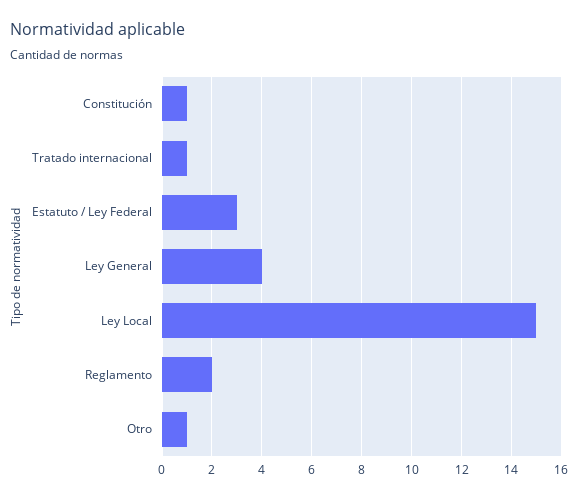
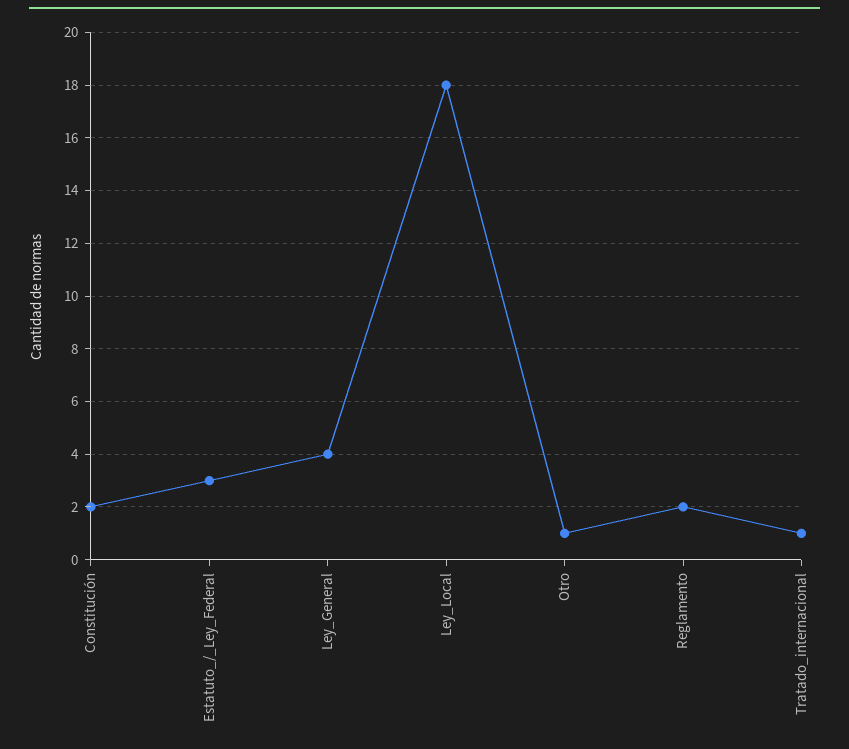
Constitución: 1 -> 2
Ley Local: 15 -> 18

